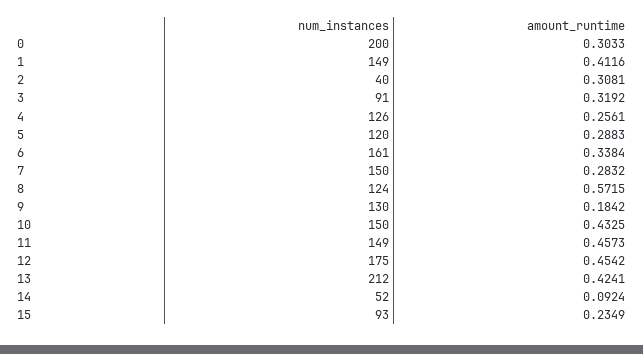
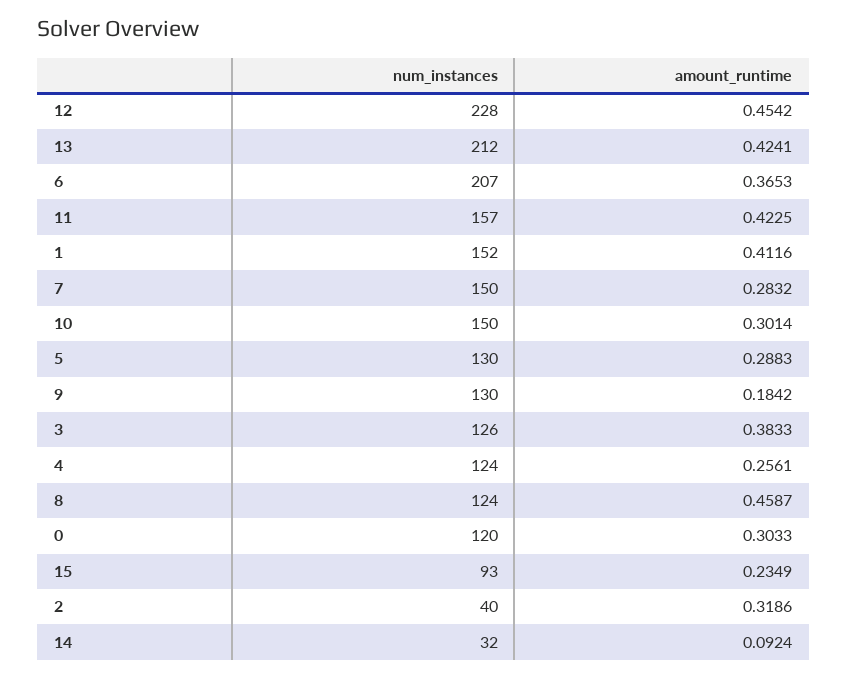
num_instances, 0: 200 -> 120
num_instances, 1: 149 -> 152
amount_runtime, 2: 0.3081 -> 0.3186
num_instances, 3: 91 -> 126
amount_runtime, 3: 0.3192 -> 0.3833
num_instances, 4: 126 -> 124
num_instances, 5: 120 -> 130
num_instances, 6: 161 -> 207
amount_runtime, 6: 0.3384 -> 0.3653
amount_runtime, 8: 0.5715 -> 0.4587
amount_runtime, 10: 0.4325 -> 0.3014
num_instances, 11: 149 -> 157
amount_runtime, 11: 0.4573 -> 0.4225
num_instances, 12: 175 -> 228
num_instances, 14: 52 -> 32

